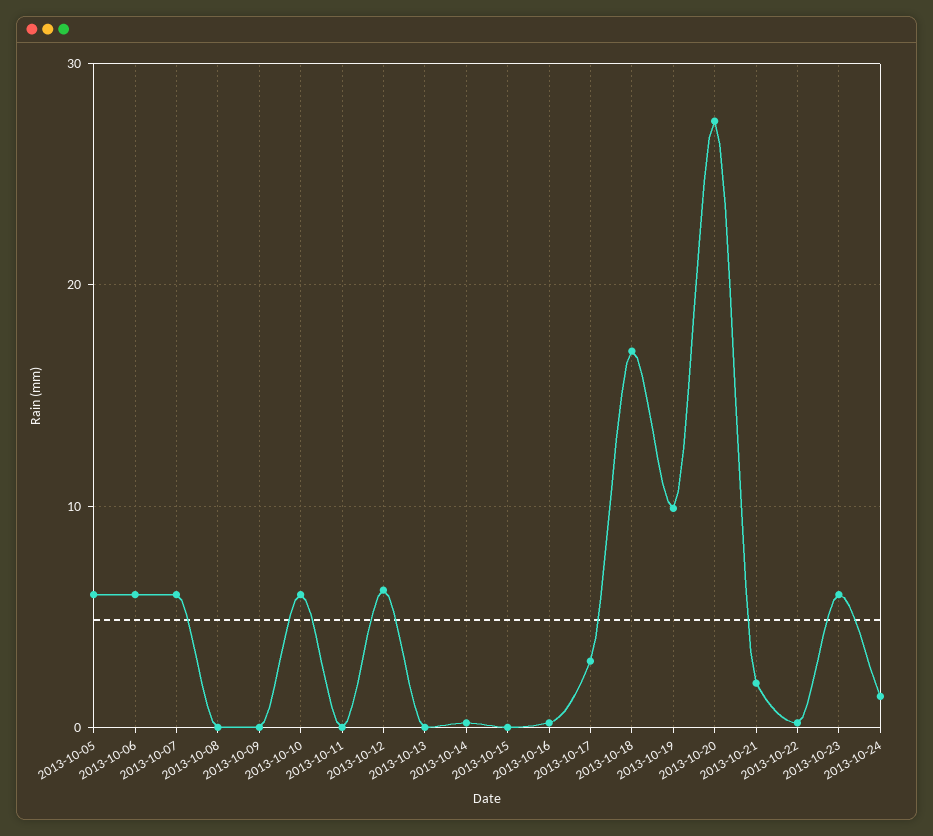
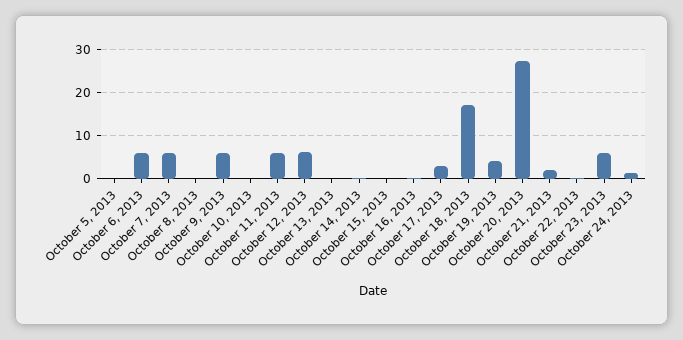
2013-10-05: 6 -> 0
2013-10-09: 0 -> 6
2013-10-10: 6 -> 0
2013-10-11: 0 -> 6
2013-10-19: 10 -> 4

